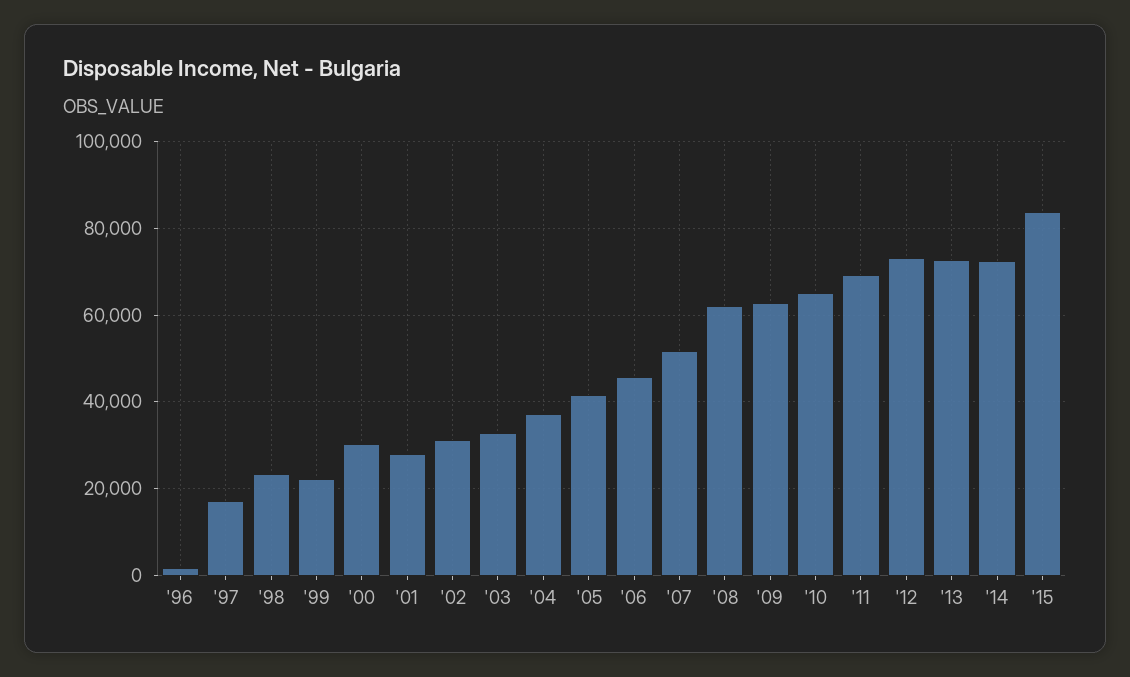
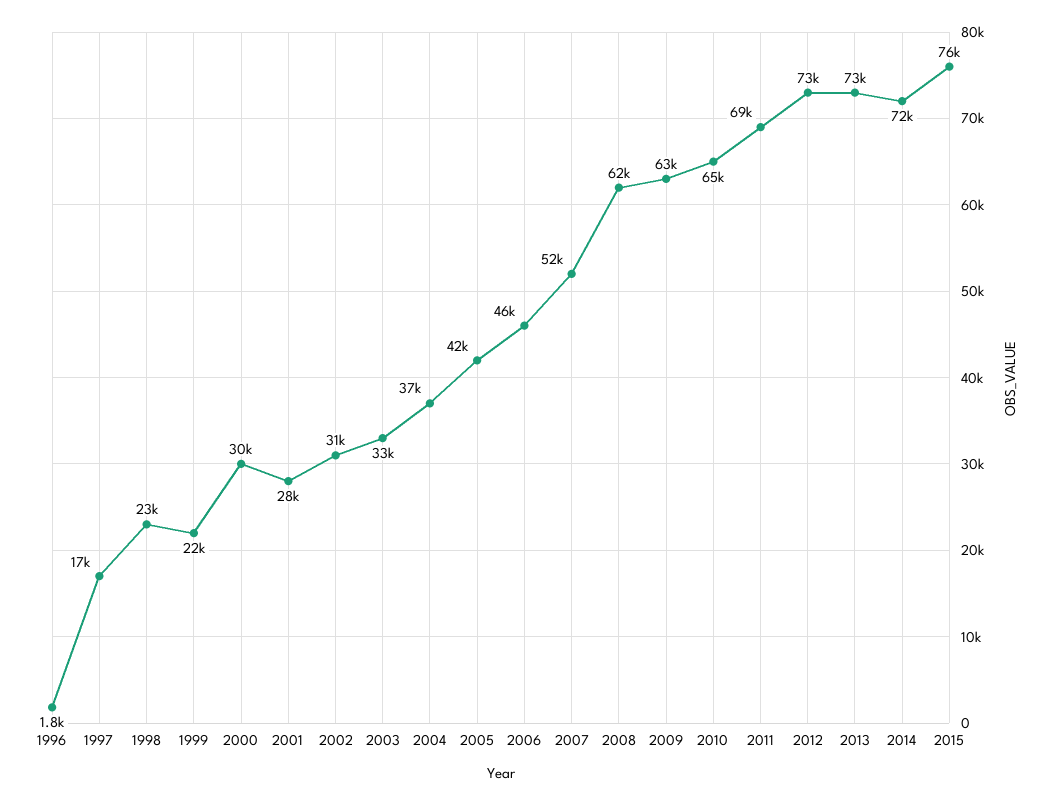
'15: 84000 -> 76000

